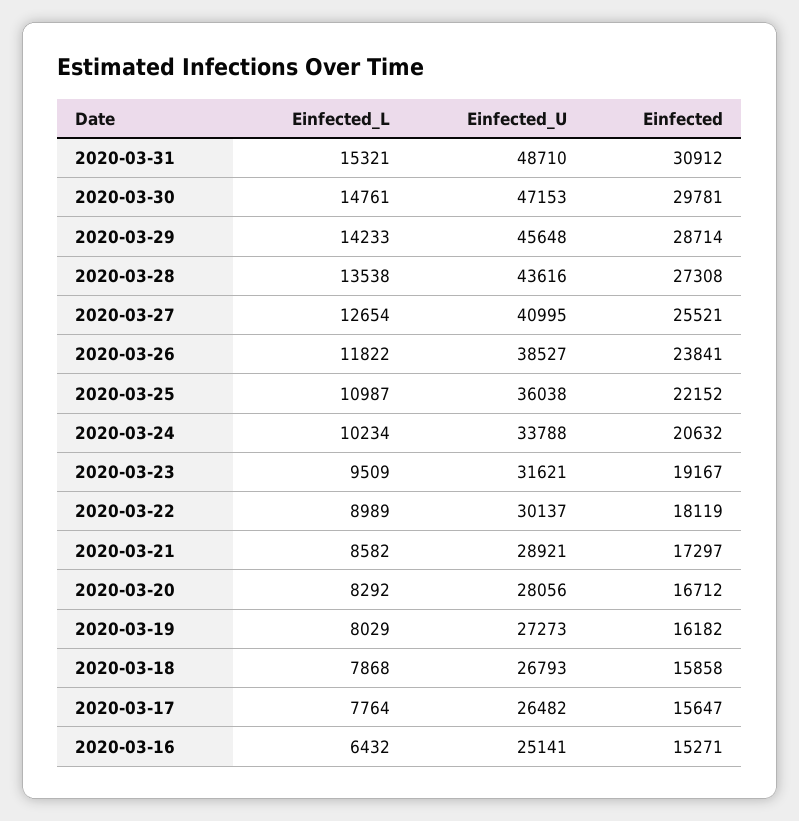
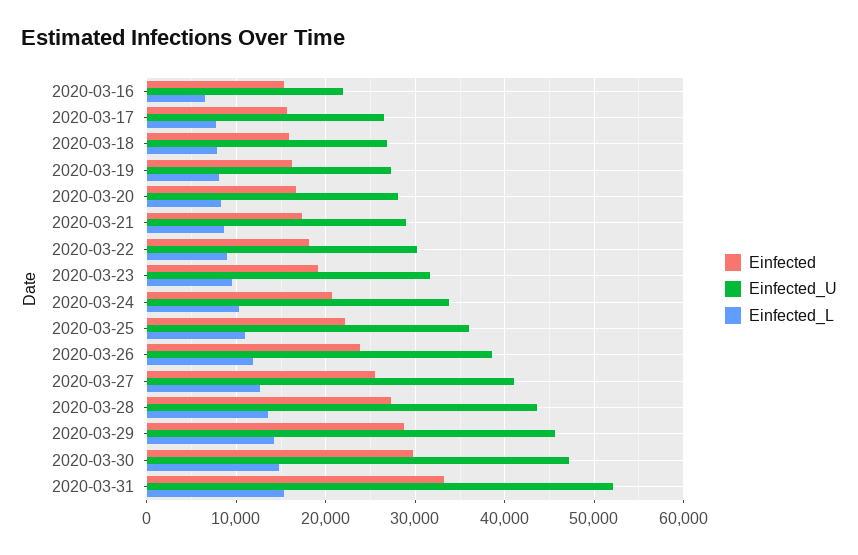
Einfected_U, 2020-03-31: 48710 -> 52000
Einfected, 2020-03-31: 30912 -> 33000
Einfected_U, 2020-03-16: 25141 -> 22000

